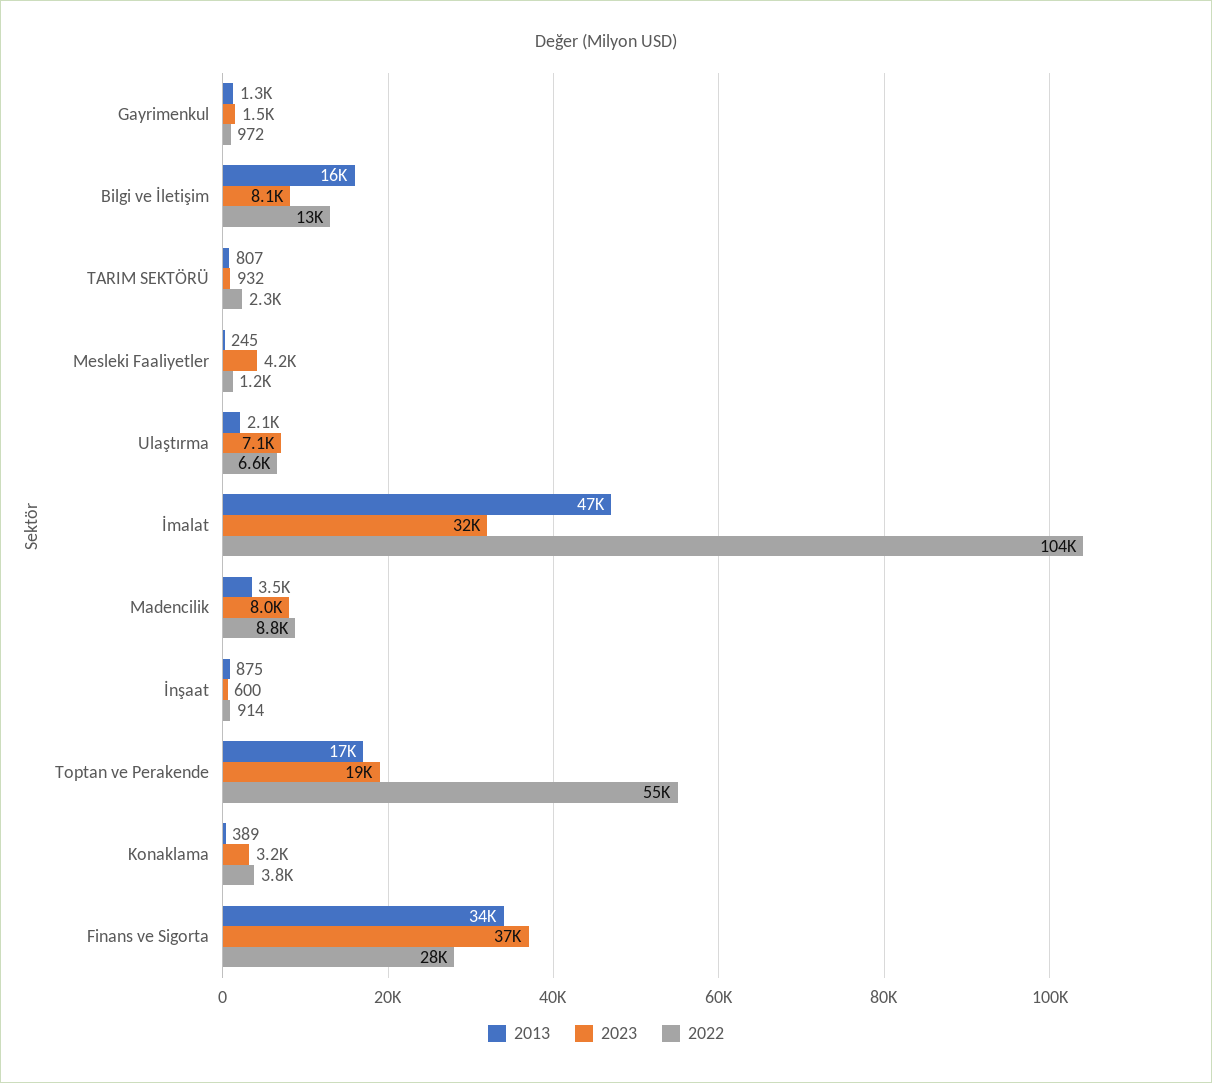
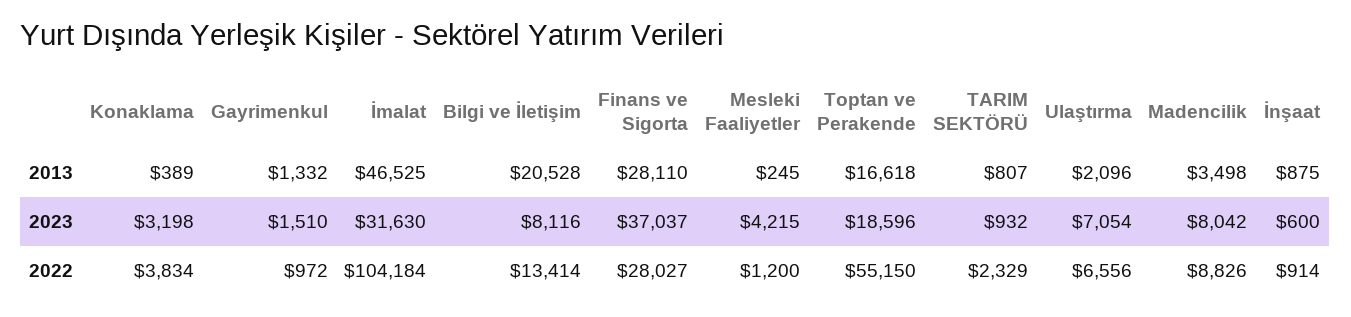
2013, Bilgi ve İletişim: 16000 -> 20528
2013, Finans ve Sigorta: 34000 -> 28110

